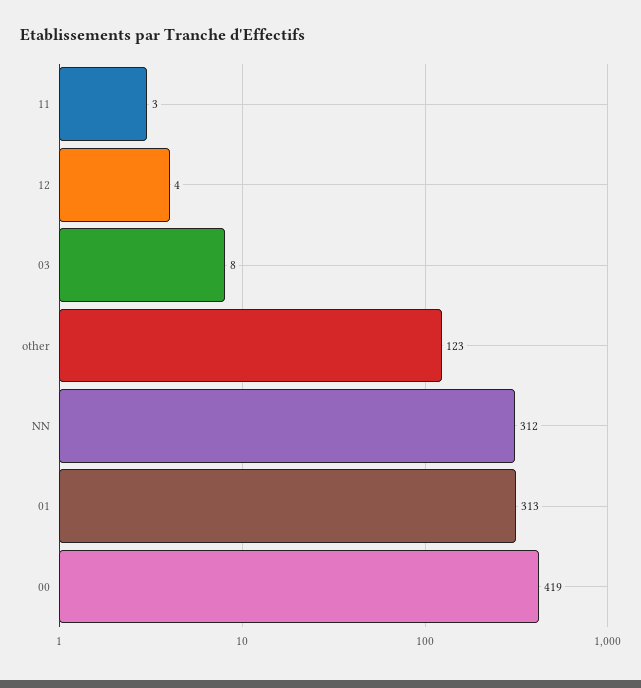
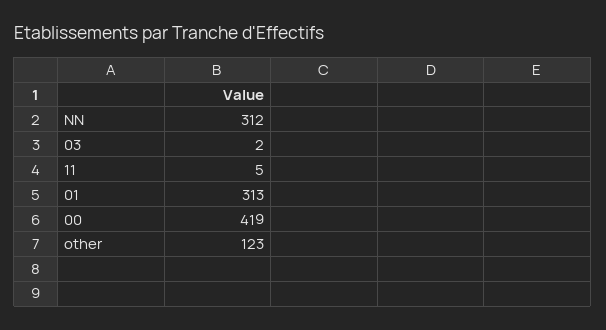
11: 3 -> 5
12: 4 -> none
03: 8 -> 2

